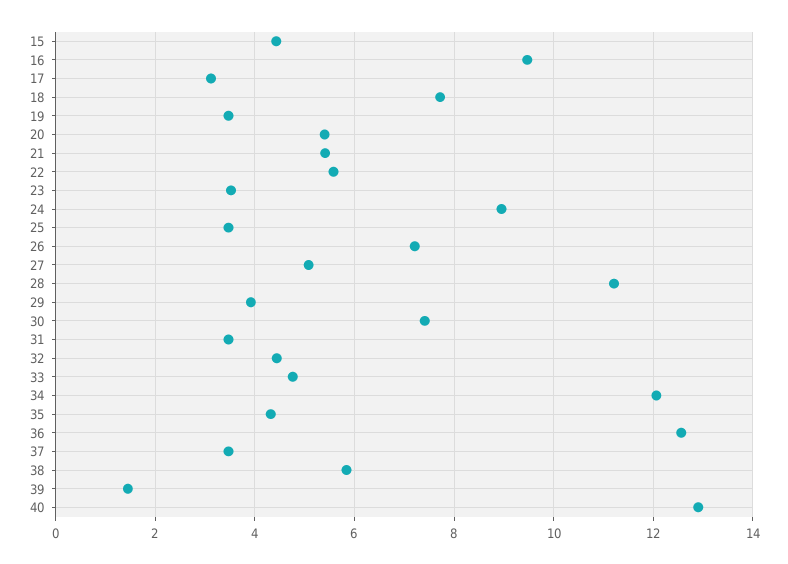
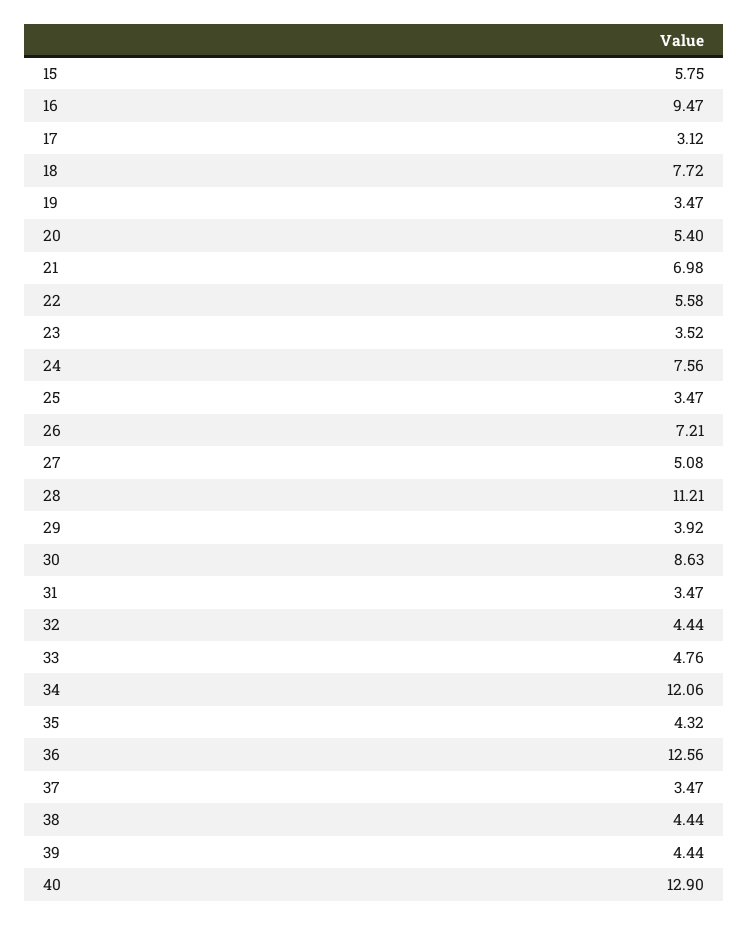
15: 4.4 -> 5.75
21: 5.4 -> 6.98
24: 9 -> 7.56
30: 7.4 -> 8.63
38: 5.8 -> 4.44
39: 1.4 -> 4.44

